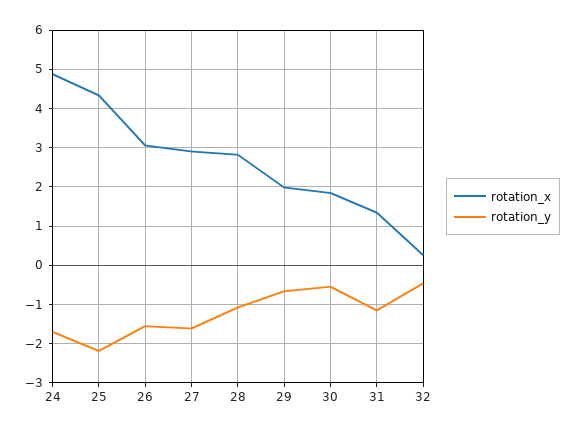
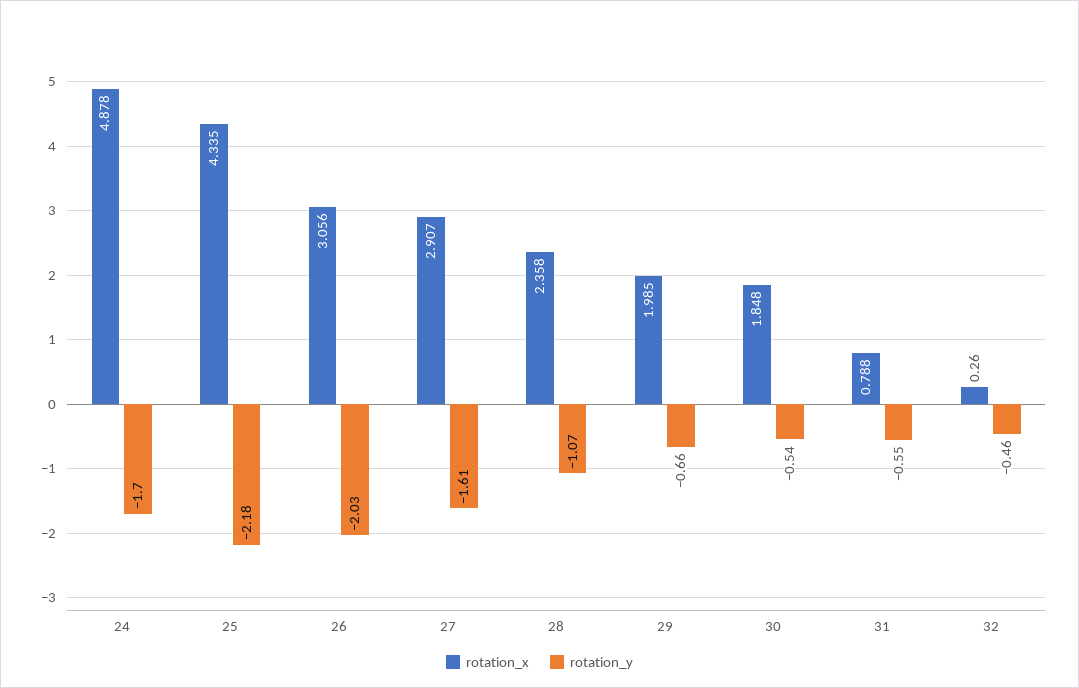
rotation_y, 26: -1.6 -> -2.03
rotation_x, 28: 2.8 -> 2.358
rotation_x, 31: 1.4 -> 0.788
rotation_y, 31: -1.2 -> -0.55

